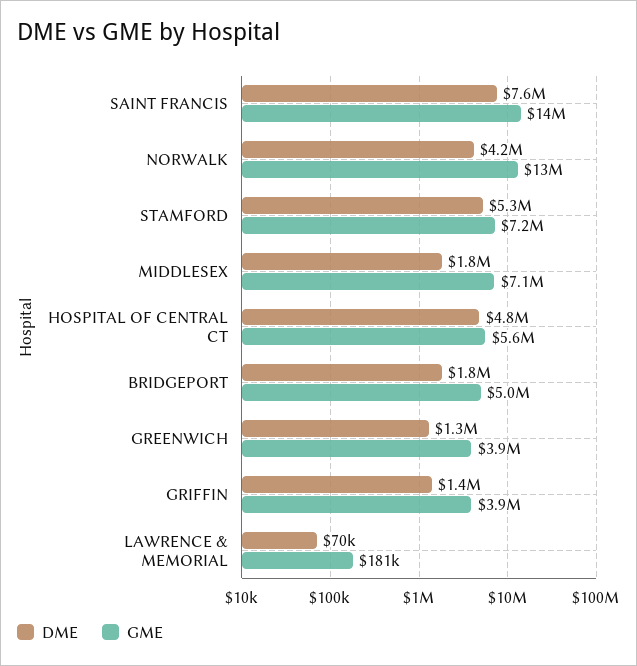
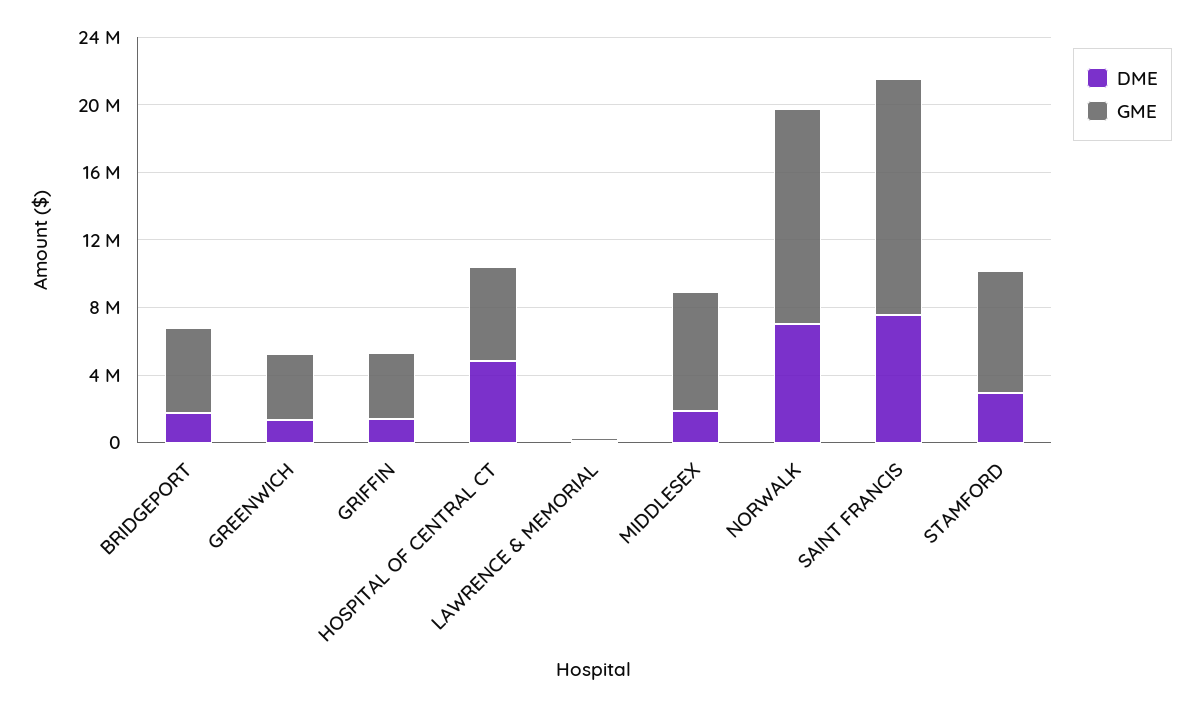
DME, NORWALK: 4200000 -> 7000000
DME, STAMFORD: 5300000 -> 3000000

